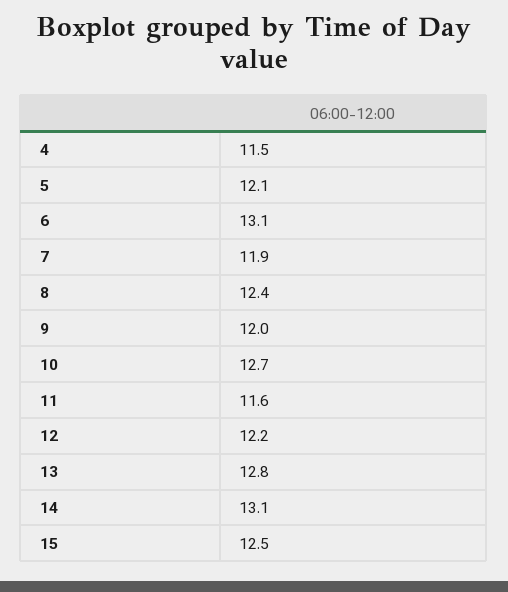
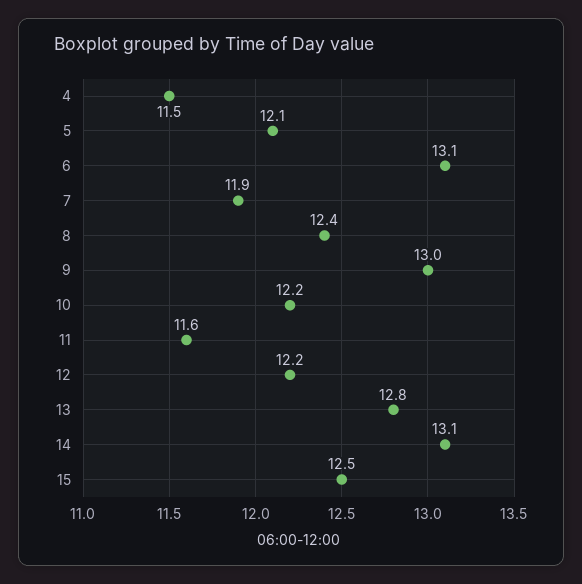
9: 12 -> 13
10: 12.7 -> 12.2

